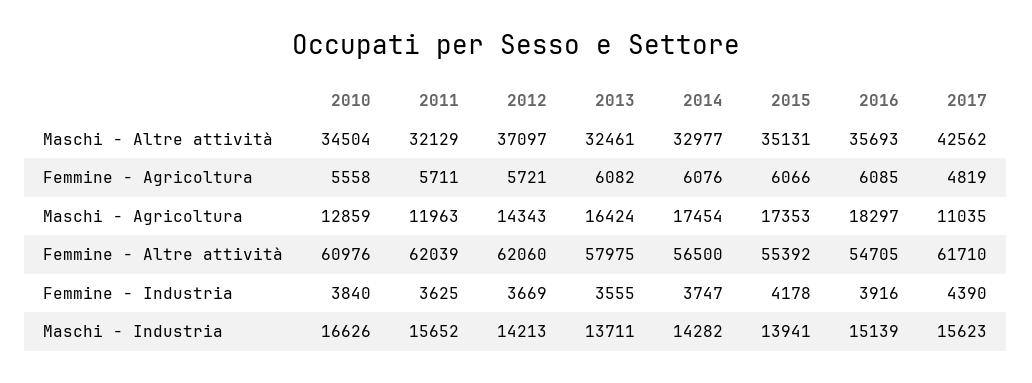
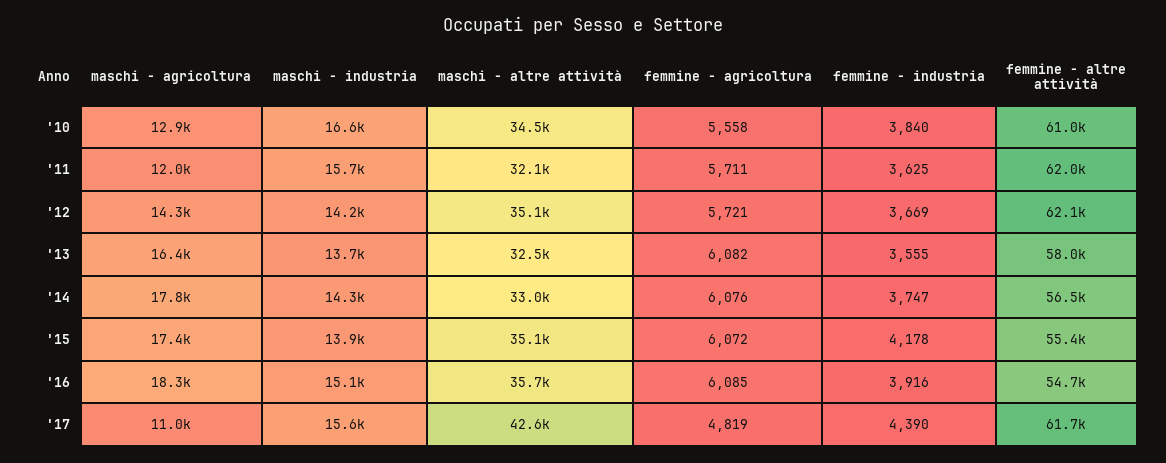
2012, Maschi - Altre attività: 37097 -> 35100
2015, Femmine - Agricoltura: 6066 -> 6072
2014, Maschi - Agricoltura: 17454 -> 17800

